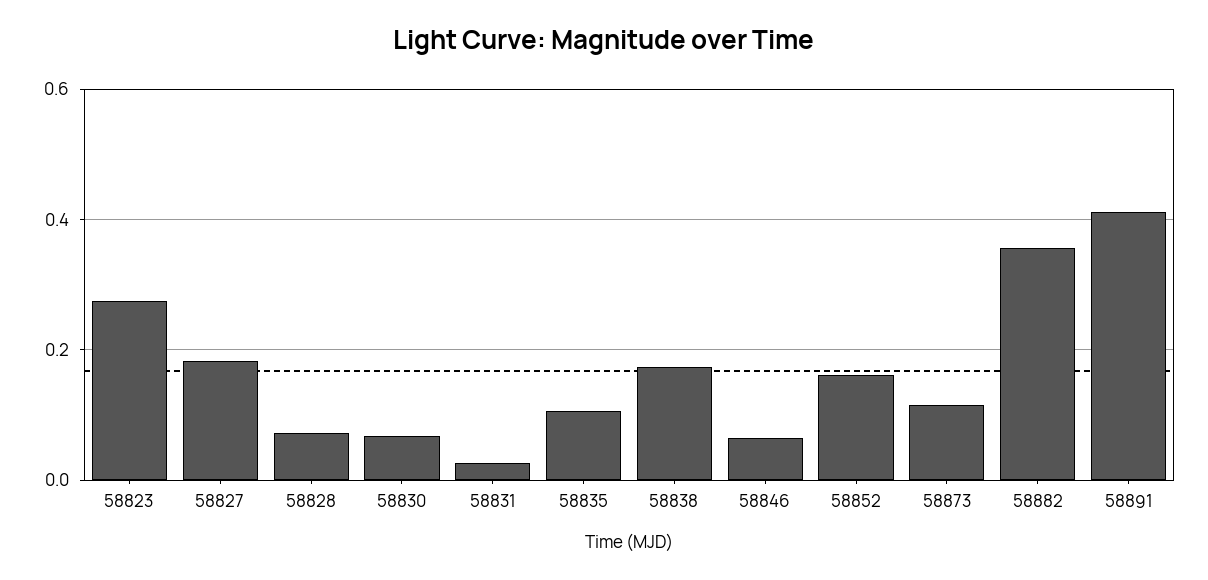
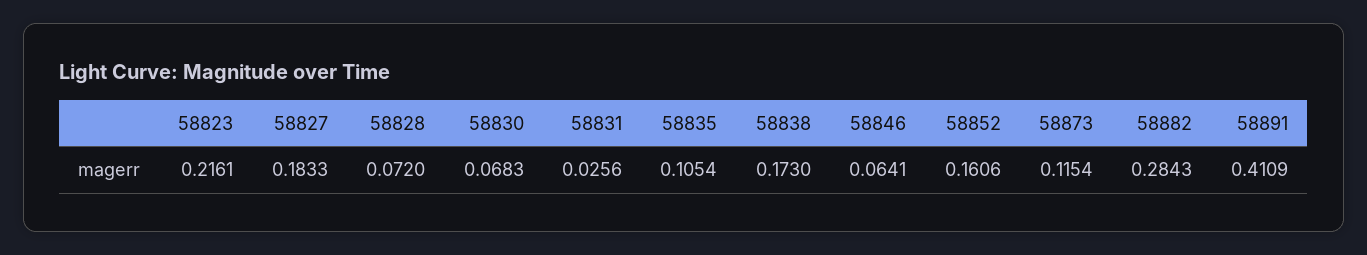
58823: 0.28 -> 0.2161
58882: 0.36 -> 0.2843

